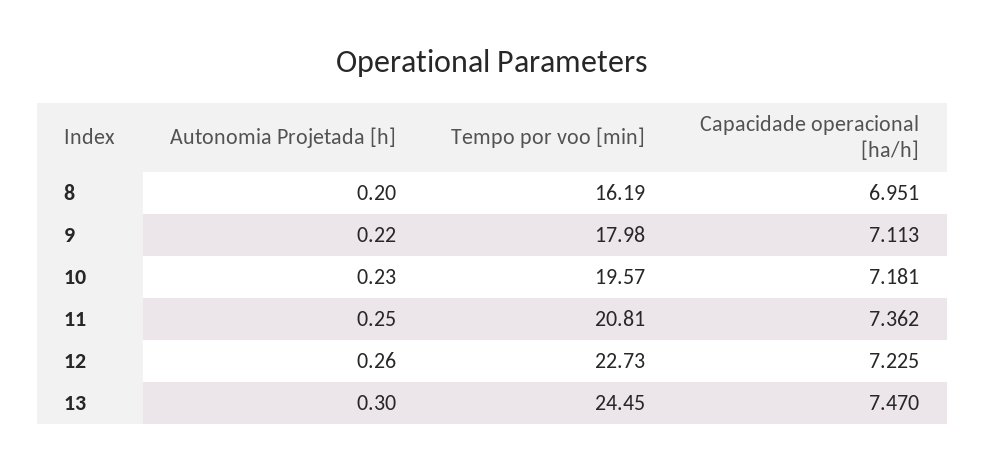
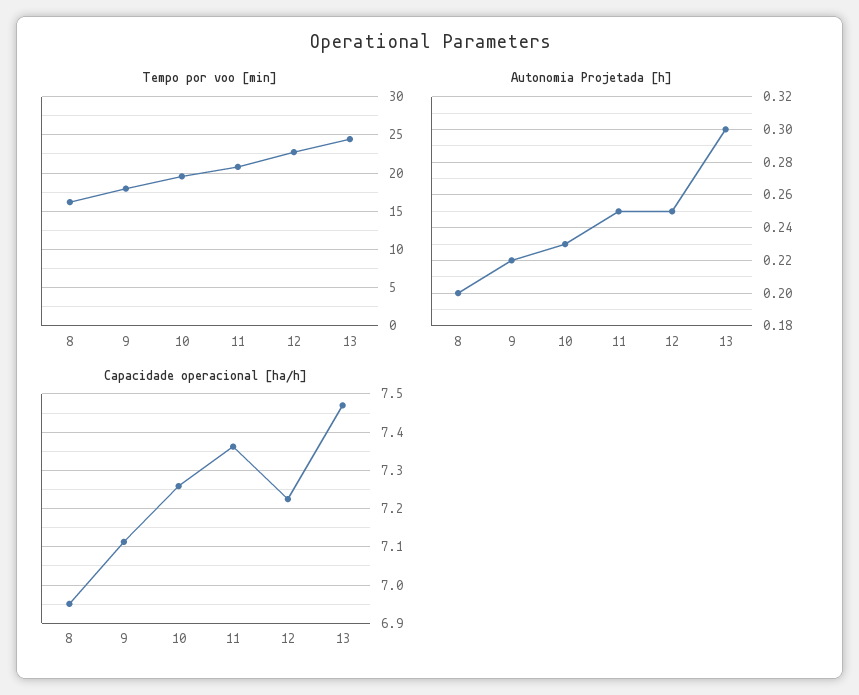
Capacidade operacional [ha/h], 10: 7.181 -> 7.26
Autonomia Projetada [h], 12: 0.26 -> 0.25

